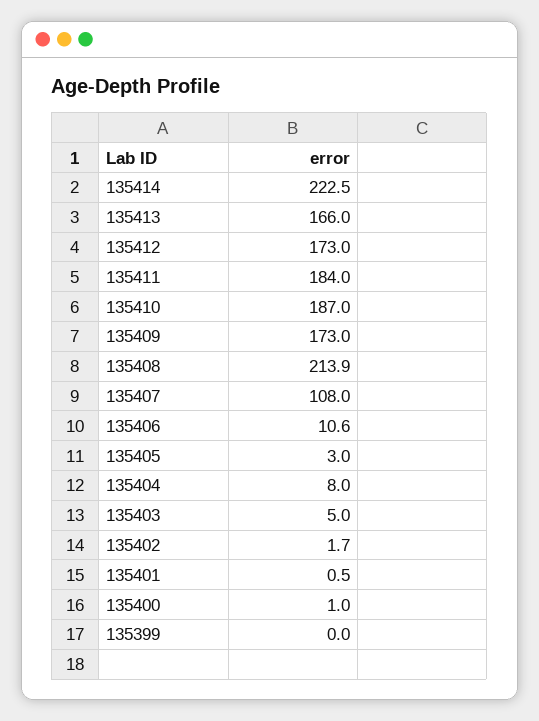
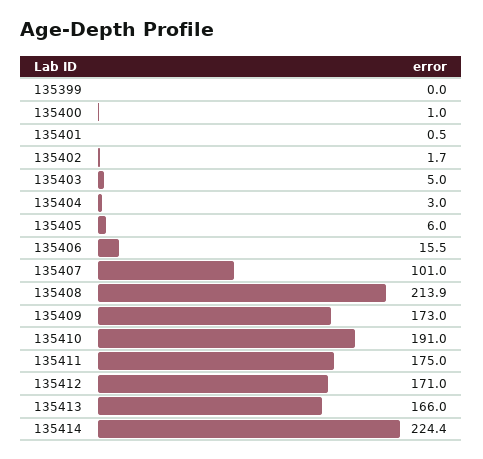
135414: 222.5 -> 224.4
135412: 173 -> 171
135411: 184 -> 175
135410: 187 -> 191
135407: 108 -> 101
135406: 10.6 -> 15.5
135405: 3 -> 6
135404: 8 -> 3

